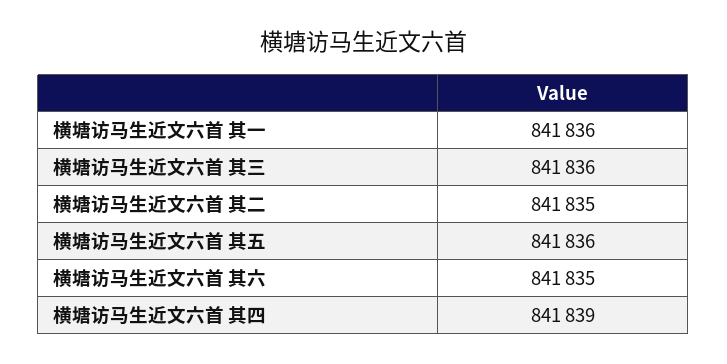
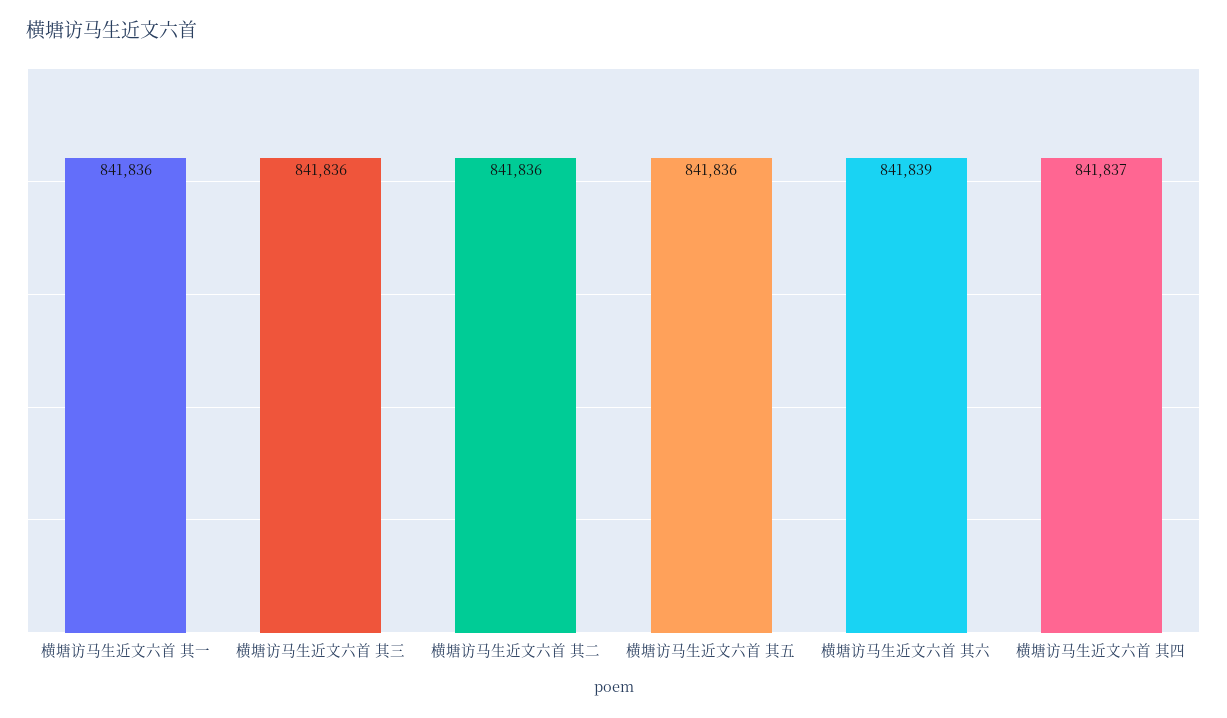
横塘访马生近文六首 其二: 841835 -> 841836
横塘访马生近文六首 其六: 841835 -> 841839
横塘访马生近文六首 其四: 841839 -> 841837

